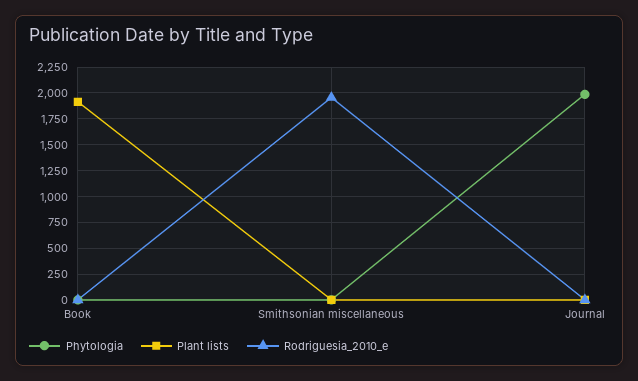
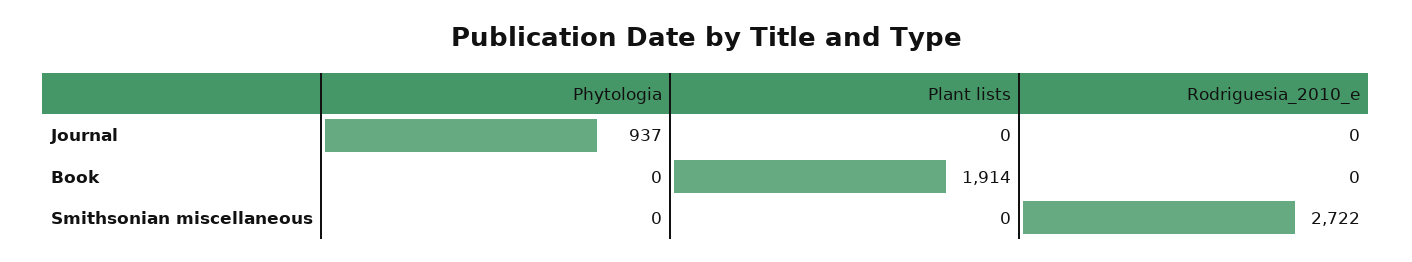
Rodriguesia_2010_e, Smithsonian miscellaneous: 2000 -> 2722
Phytologia, Journal: 2000 -> 937

